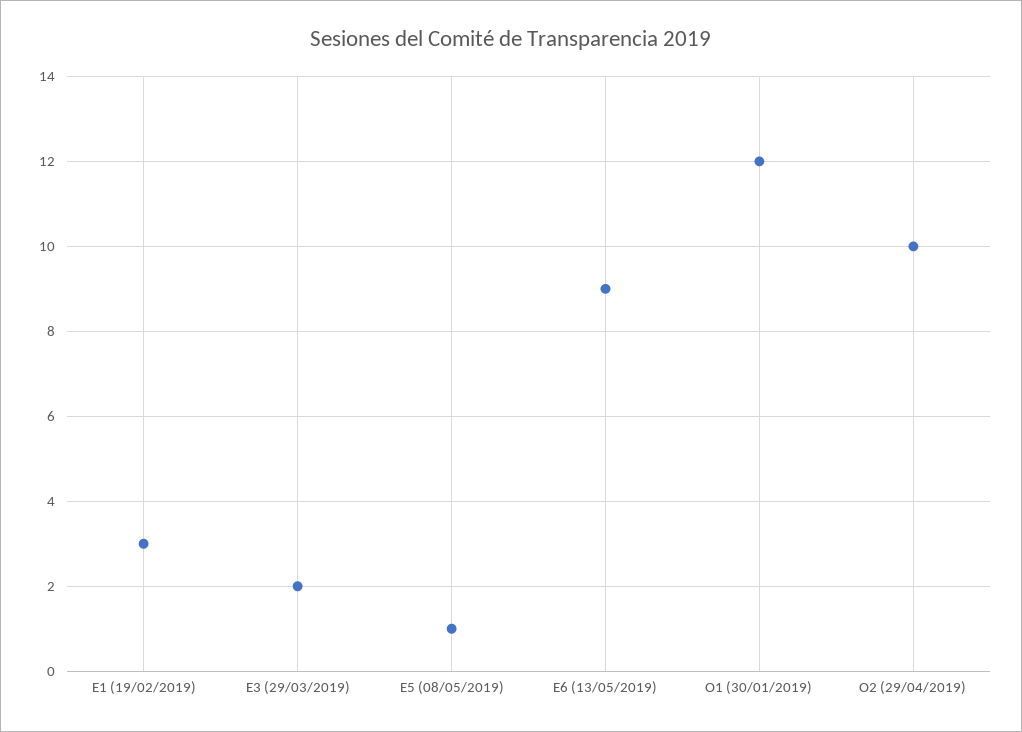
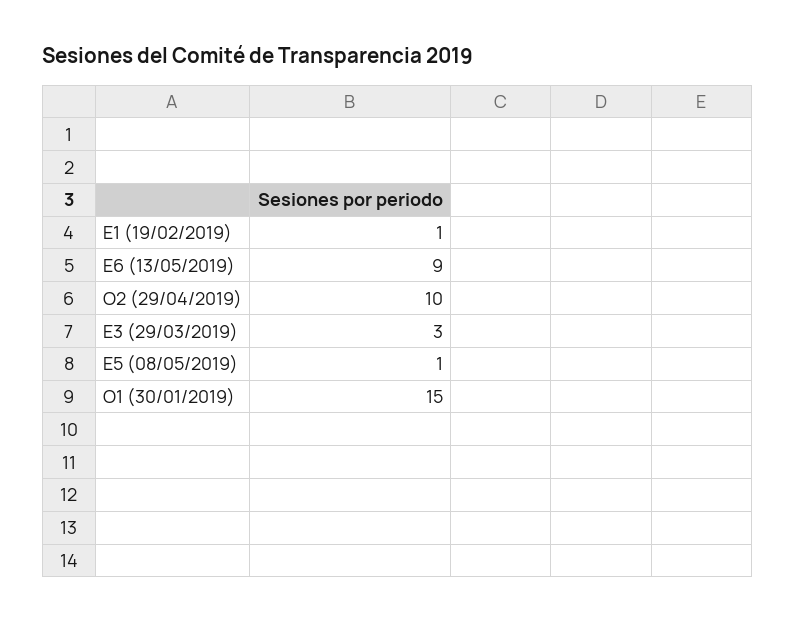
E1 (19/02/2019): 3 -> 1
E3 (29/03/2019): 2 -> 3
O1 (30/01/2019): 12 -> 15

